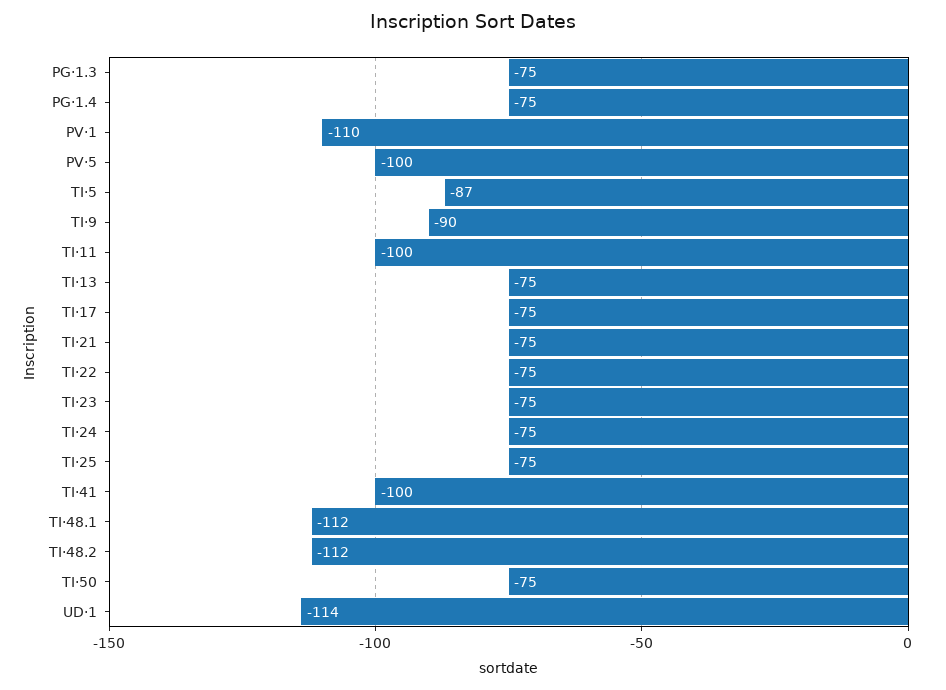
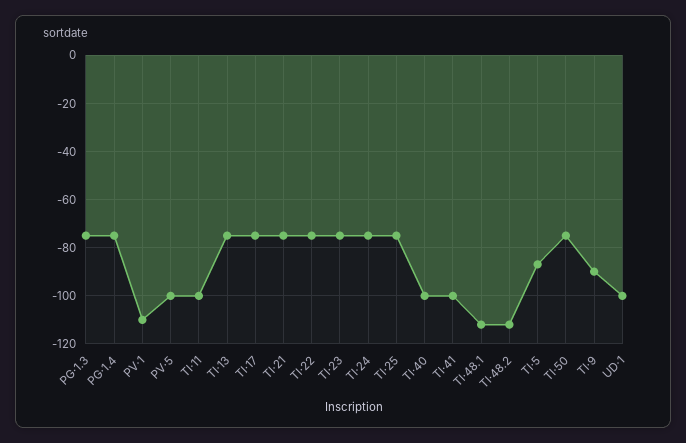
UD·1: -114 -> -100
TI·40: none -> -100

